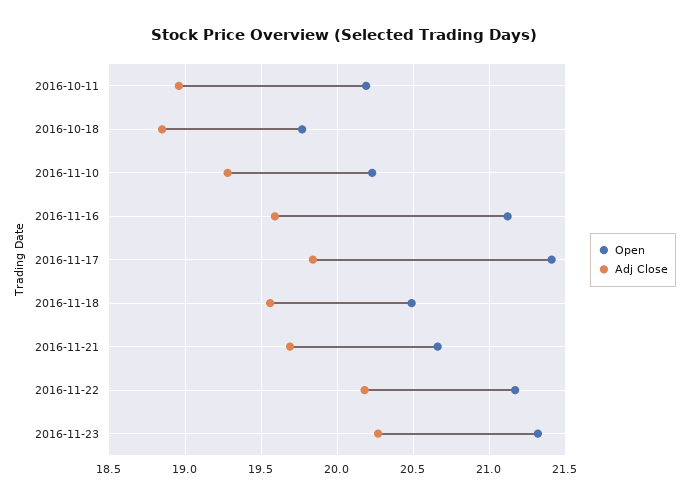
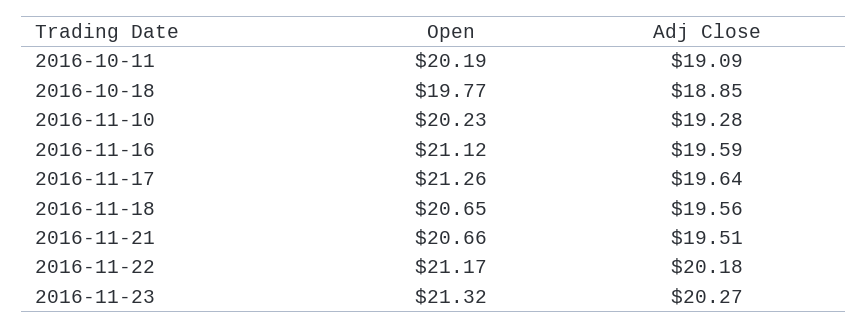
Adj Close, 2016-10-11: 18.95 -> 19.09
Open, 2016-11-17: 21.4 -> 21.26
Adj Close, 2016-11-17: 19.85 -> 19.64
Open, 2016-11-18: 20.5 -> 20.65
Adj Close, 2016-11-21: 19.7 -> 19.51

